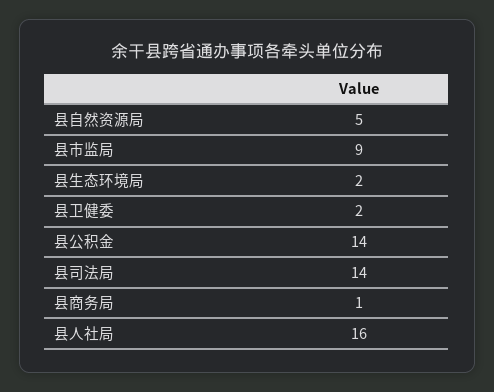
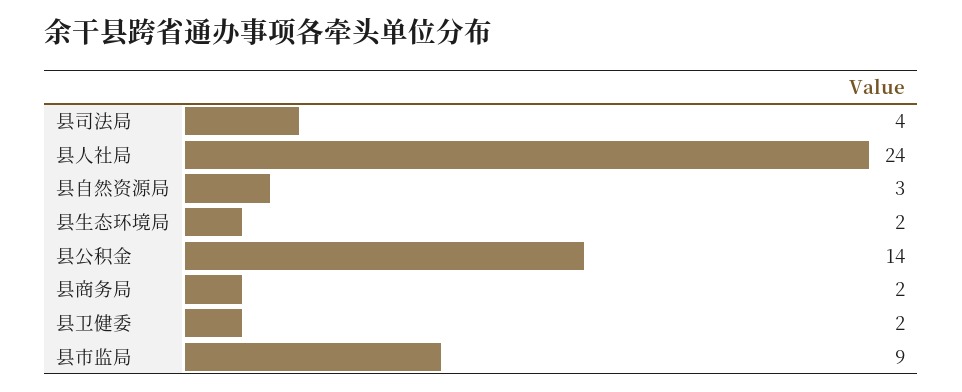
县自然资源局: 5 -> 3
县司法局: 14 -> 4
县商务局: 1 -> 2
县人社局: 16 -> 24

